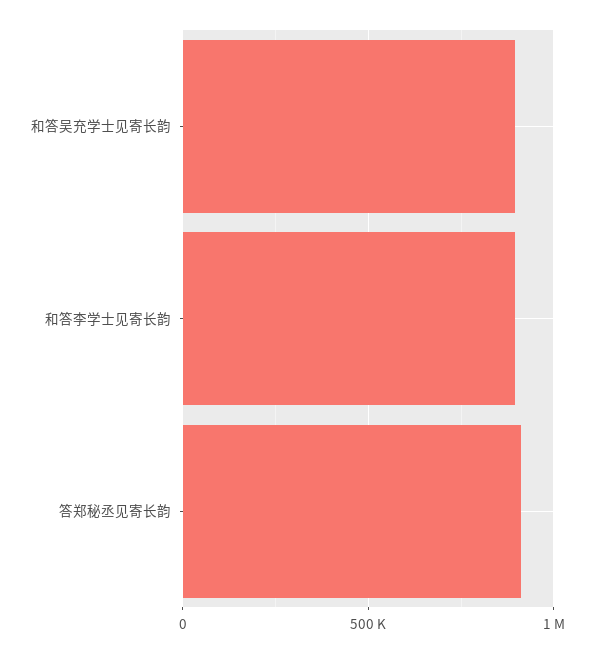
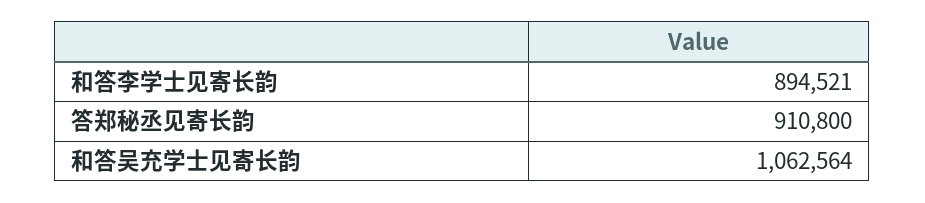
和答吴充学士见寄长韵: 900000 -> 1062564

